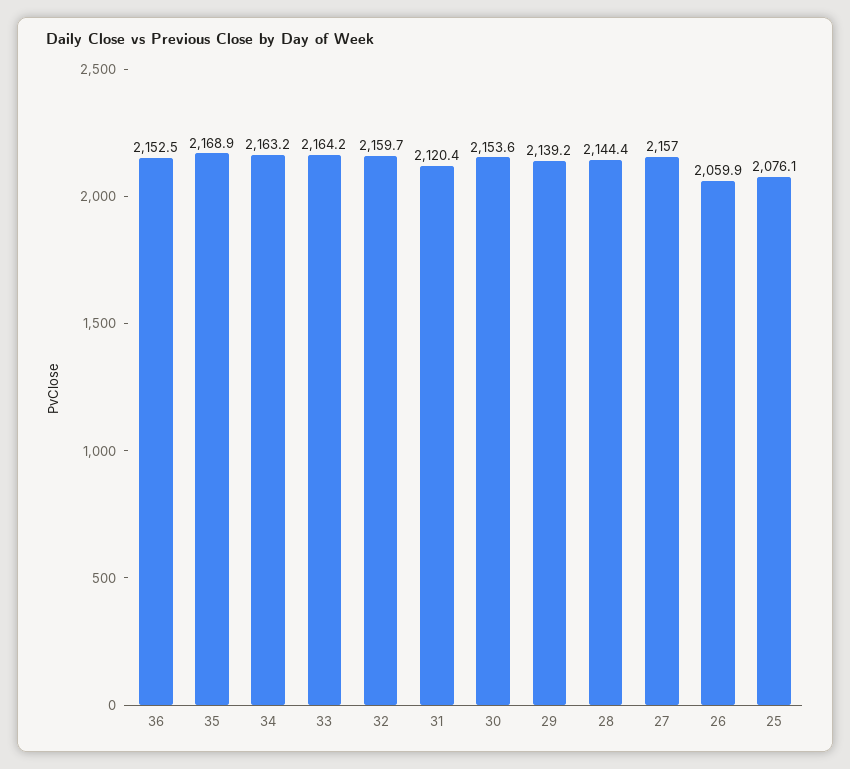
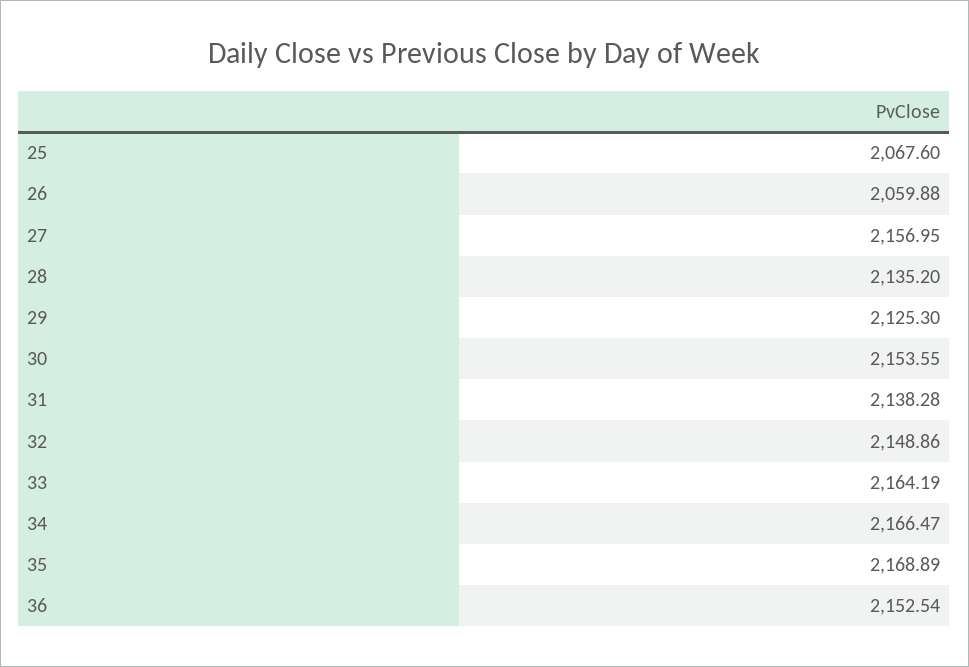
34: 2163.2 -> 2166.47
32: 2159.7 -> 2148.86
31: 2120.4 -> 2138.28
29: 2139.2 -> 2125.3
28: 2144.4 -> 2135.2
25: 2076.1 -> 2067.6

